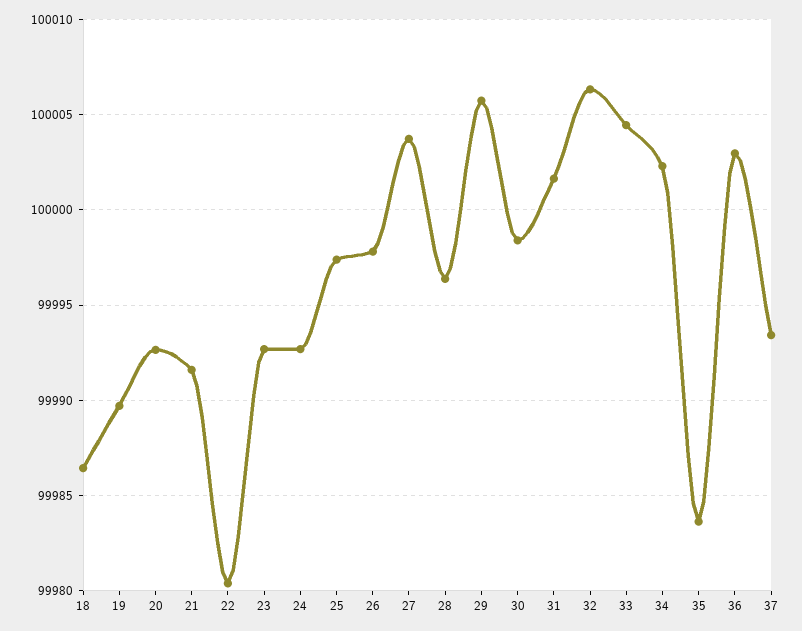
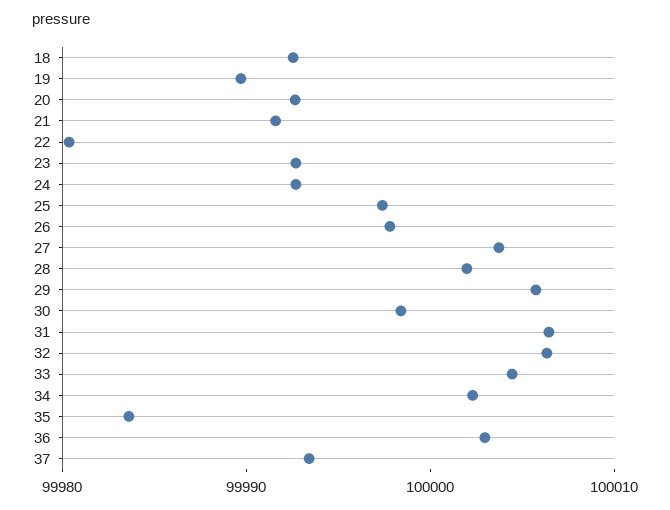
18: 99986.5 -> 99992
28: 99996.5 -> 100002
31: 100001.5 -> 100006

